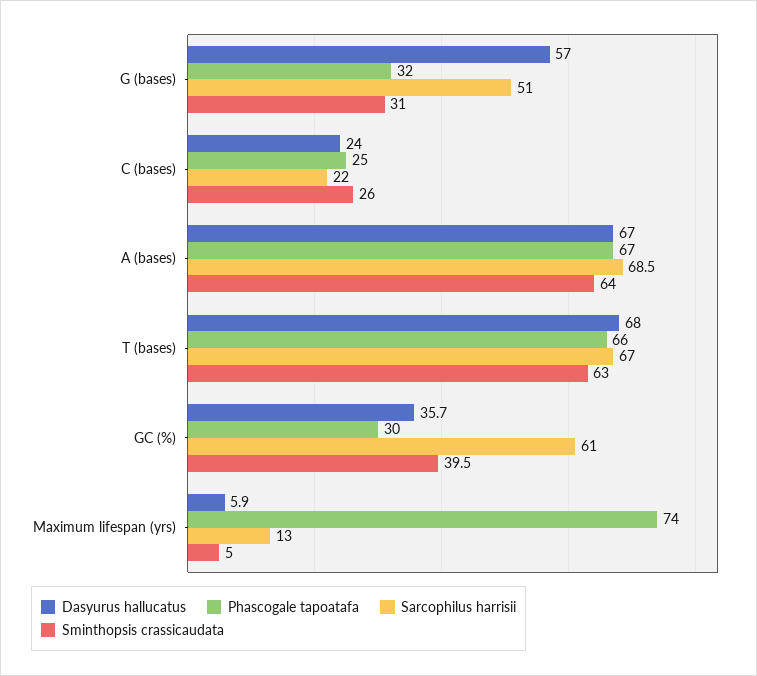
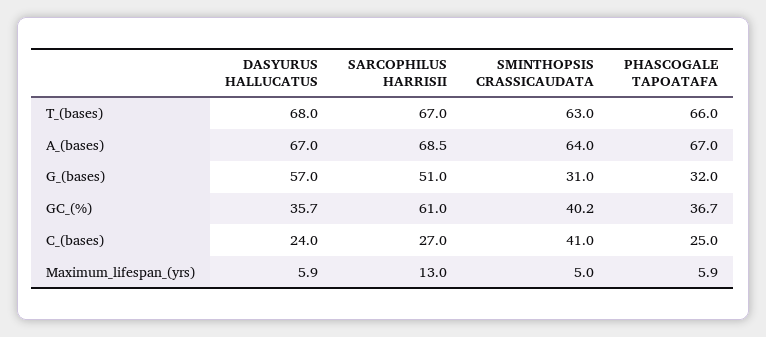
Sarcophilus harrisii, C (bases): 22 -> 27
Sminthopsis crassicaudata, C (bases): 26 -> 41
Phascogale tapoatafa, GC (%): 30 -> 36.7
Sminthopsis crassicaudata, GC (%): 39.5 -> 40.2
Phascogale tapoatafa, Maximum lifespan (yrs): 74 -> 5.9

